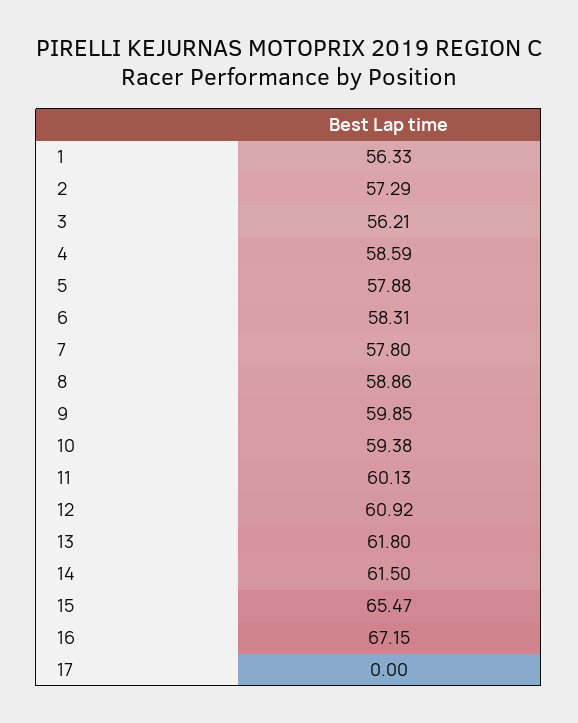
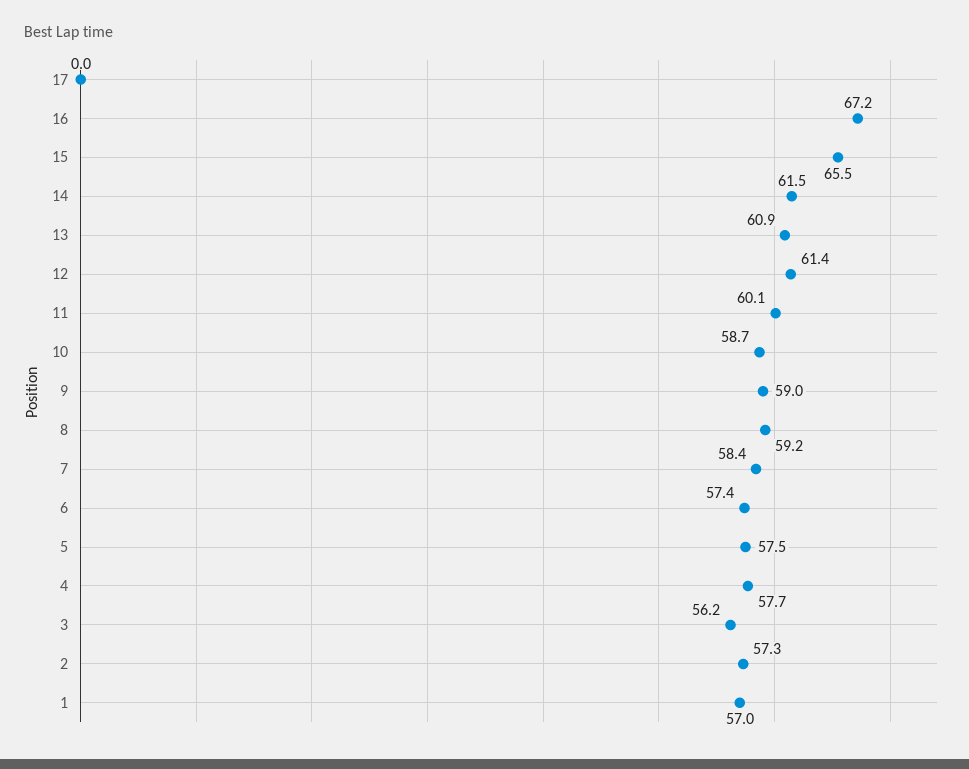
1: 56.33 -> 57
4: 58.59 -> 57.7
5: 57.88 -> 57.5
6: 58.31 -> 57.4
7: 57.8 -> 58.4
8: 58.86 -> 59.2
9: 59.85 -> 59
10: 59.38 -> 58.7
12: 60.92 -> 61.4
13: 61.8 -> 60.9

